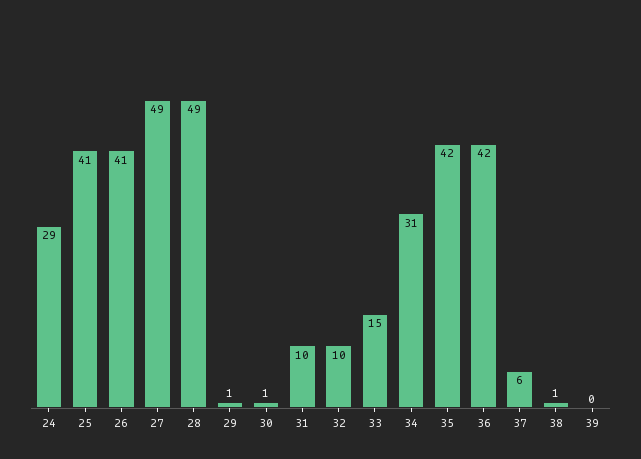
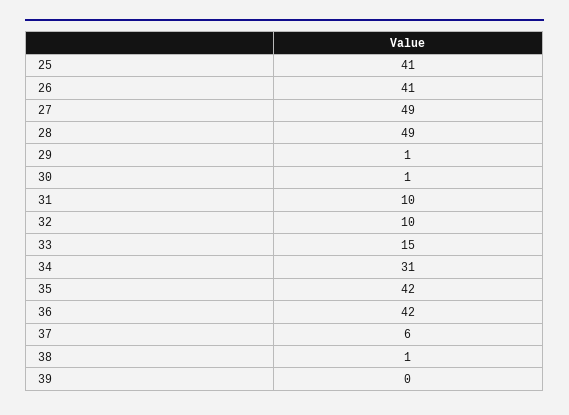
24: 29 -> none

